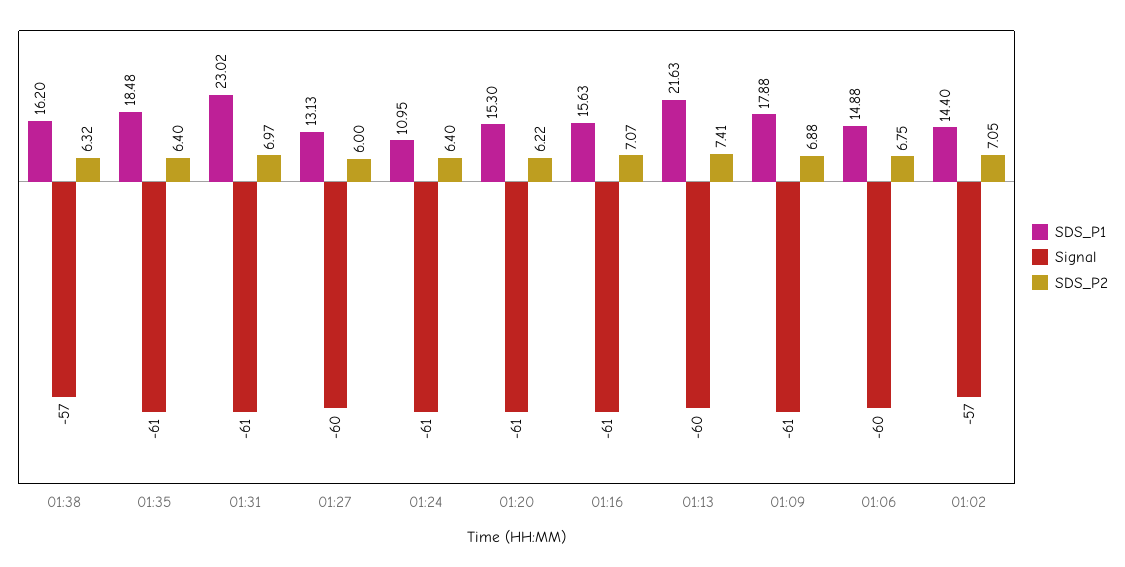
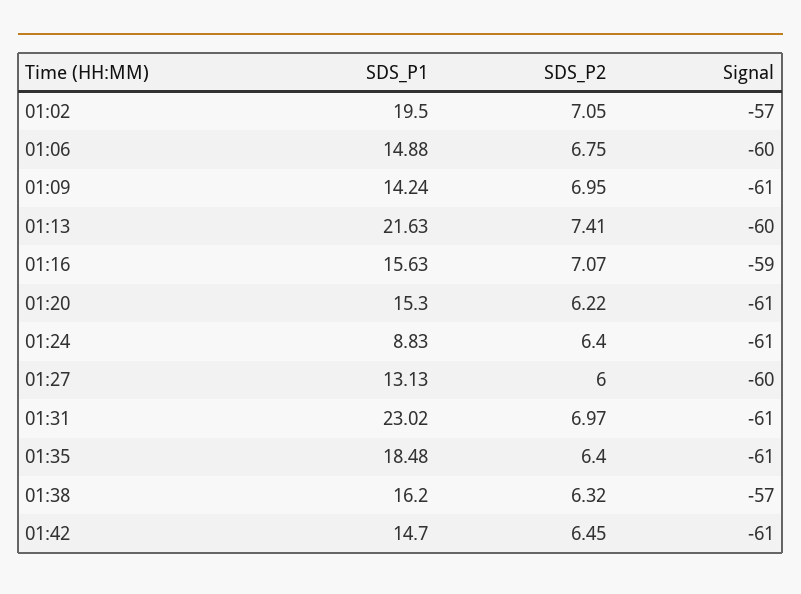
SDS_P1, 01:24: 10.95 -> 8.83
Signal, 01:16: -61 -> -59
SDS_P1, 01:09: 17.88 -> 14.24
SDS_P2, 01:09: 6.88 -> 6.95
SDS_P1, 01:02: 14.4 -> 19.5
SDS_P1, 01:42: none -> 14.7
SDS_P2, 01:42: none -> 6.45
Signal, 01:42: none -> -61

